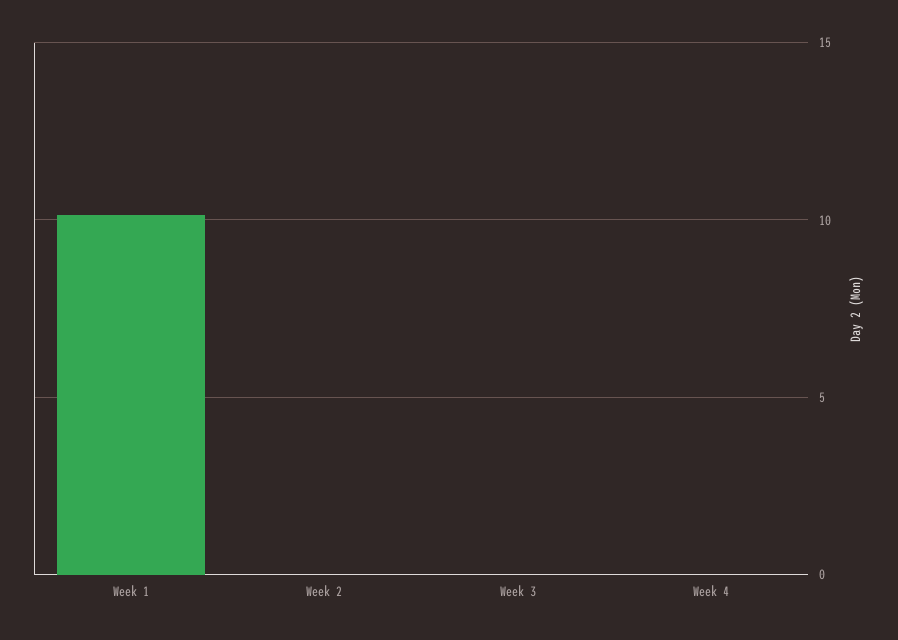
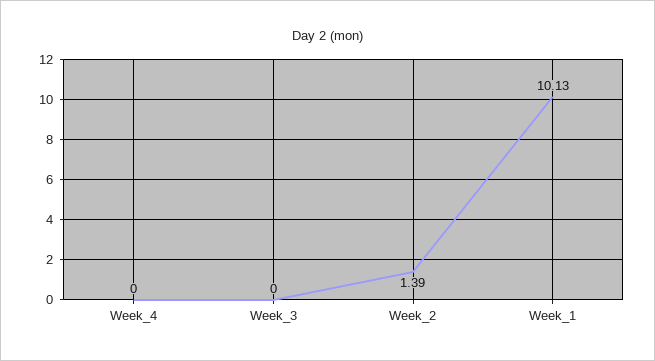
Week 2: 0 -> 1.39

